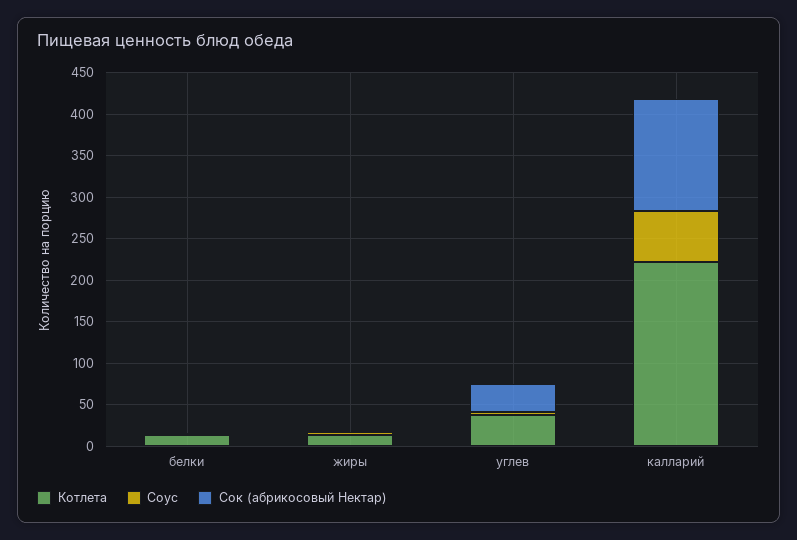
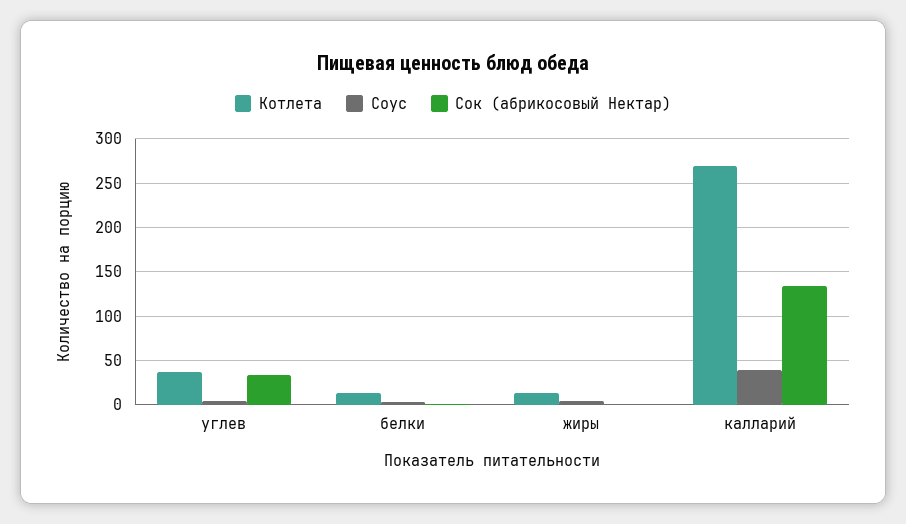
Котлета, калларий: 220 -> 270
Соус, калларий: 60 -> 40

